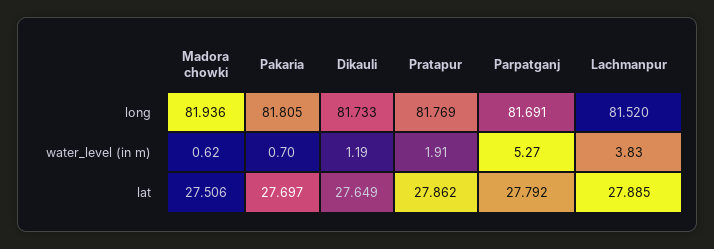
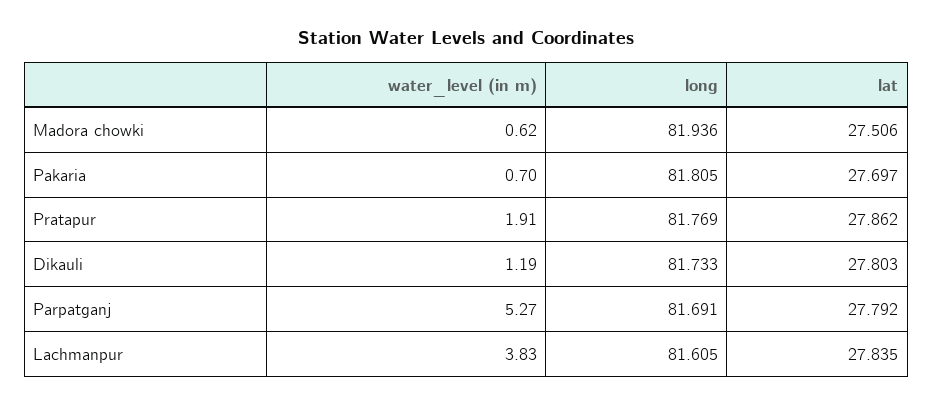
Lachmanpur, long: 81.52 -> 81.605
Dikauli, lat: 27.649 -> 27.803
Lachmanpur, lat: 27.885 -> 27.835

